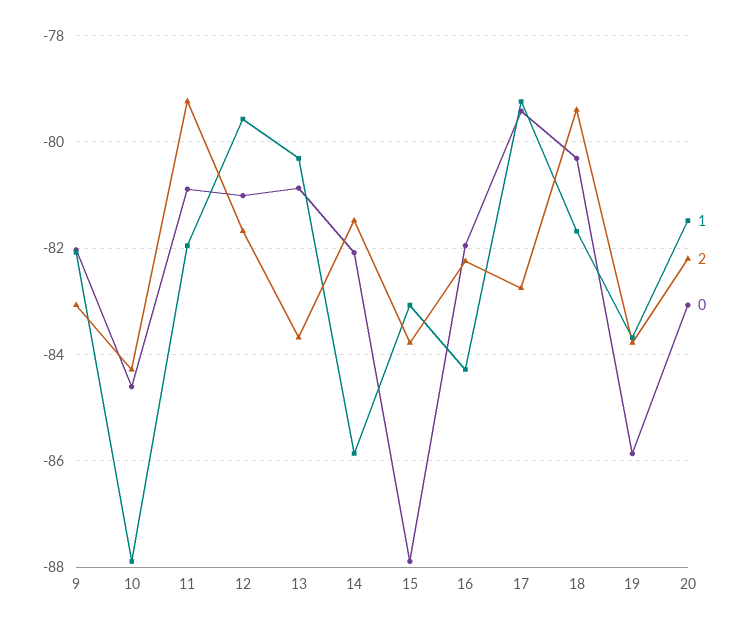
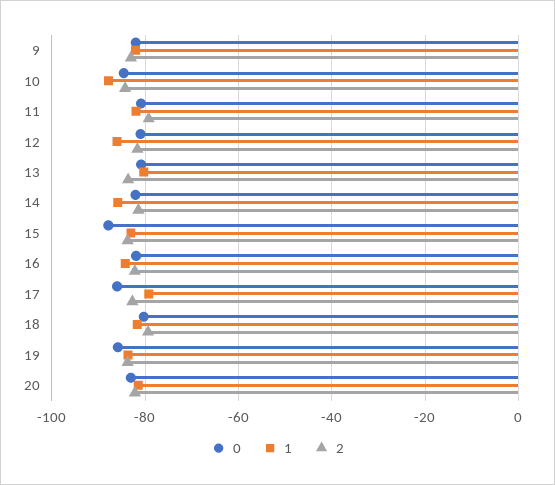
1, 12: -79.6 -> -86
0, 17: -79.4 -> -86

